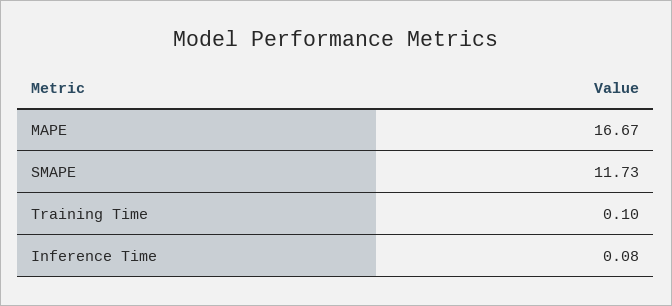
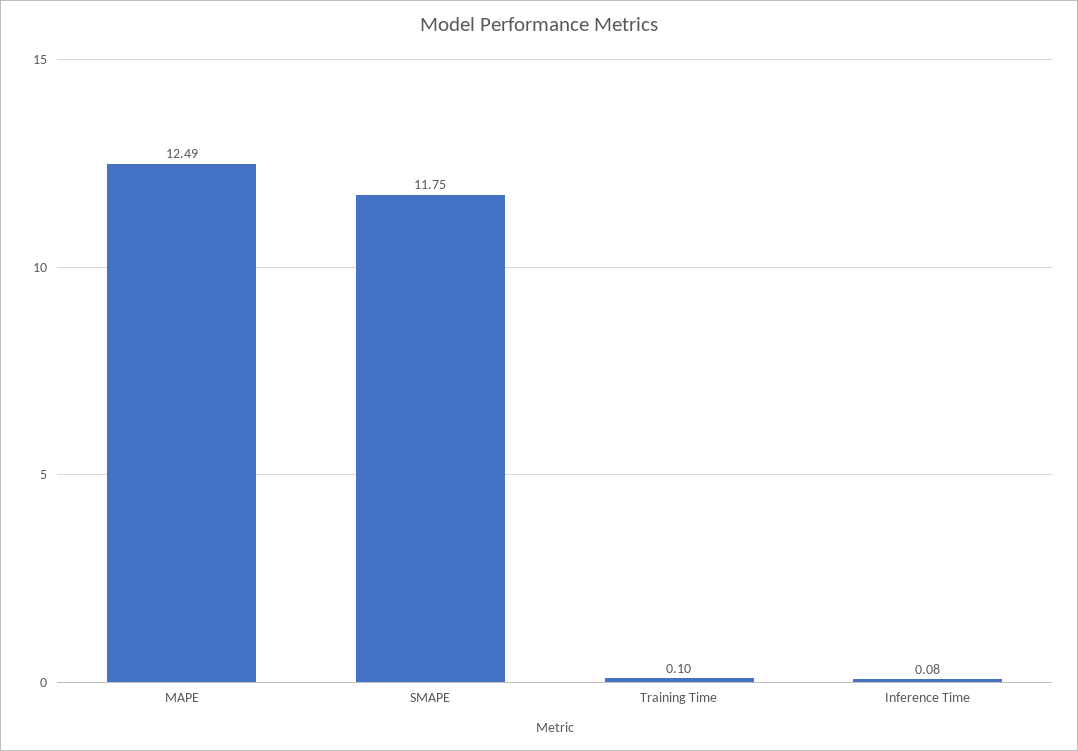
MAPE: 16.67 -> 12.49
SMAPE: 11.73 -> 11.75

